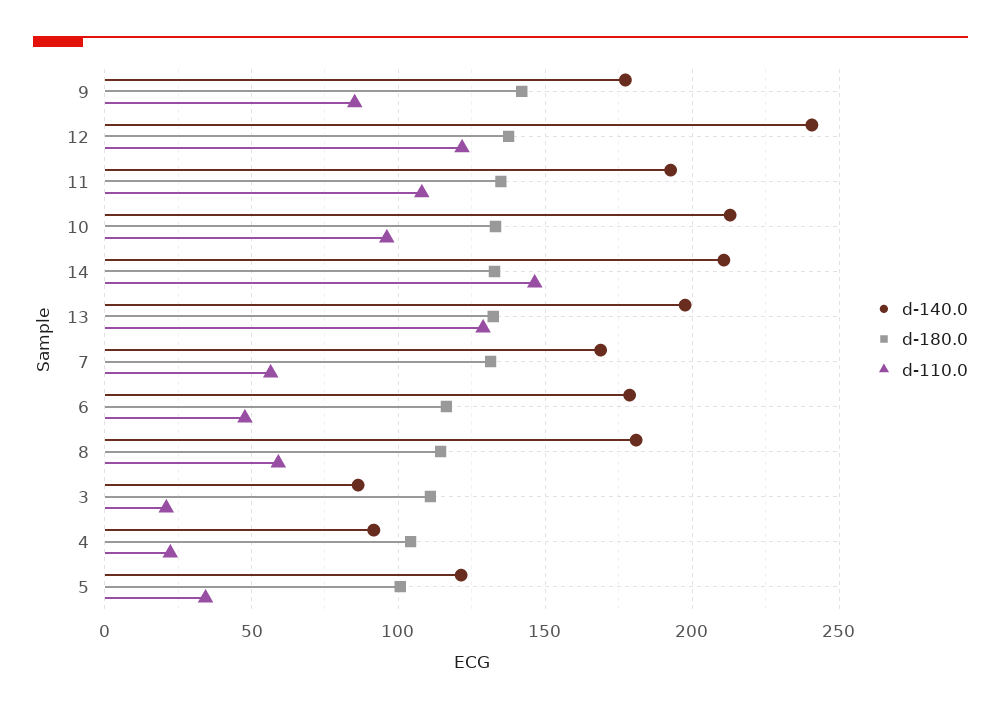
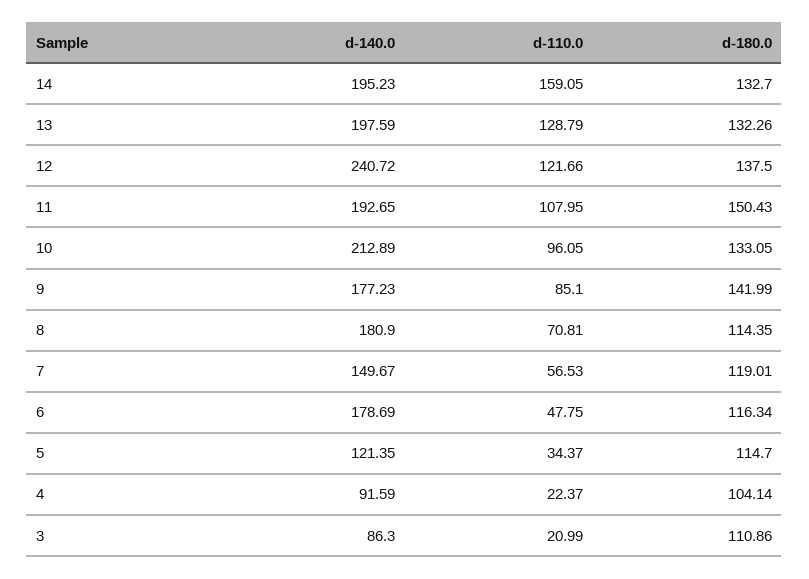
d-180.0, 11: 135 -> 150.43
d-140.0, 14: 210 -> 195.23
d-110.0, 14: 145 -> 159.05
d-140.0, 7: 170 -> 149.67
d-180.0, 7: 130 -> 119.01
d-110.0, 8: 60 -> 70.81
d-180.0, 5: 100 -> 114.7

